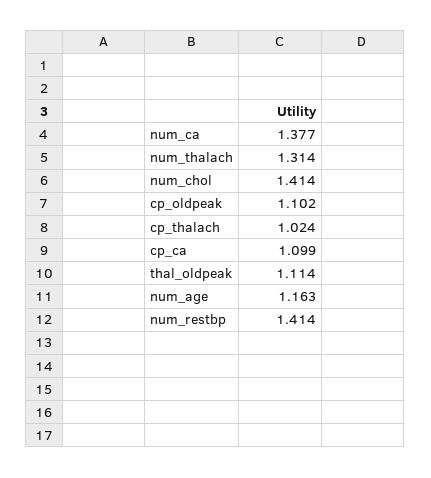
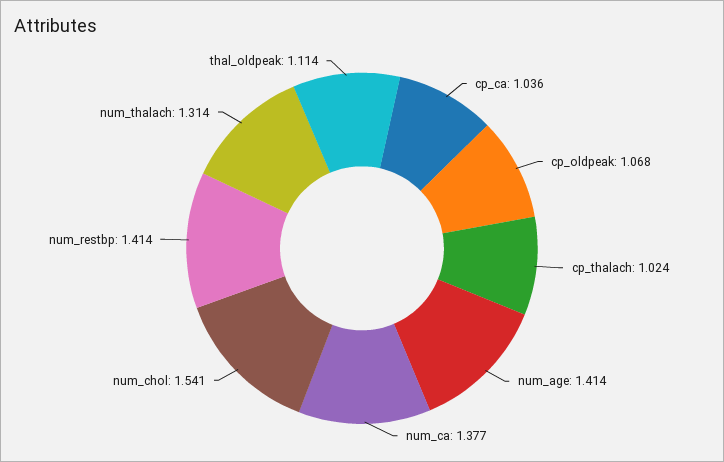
num_chol: 1.414 -> 1.541
cp_oldpeak: 1.102 -> 1.068
cp_ca: 1.099 -> 1.036
num_age: 1.163 -> 1.414

